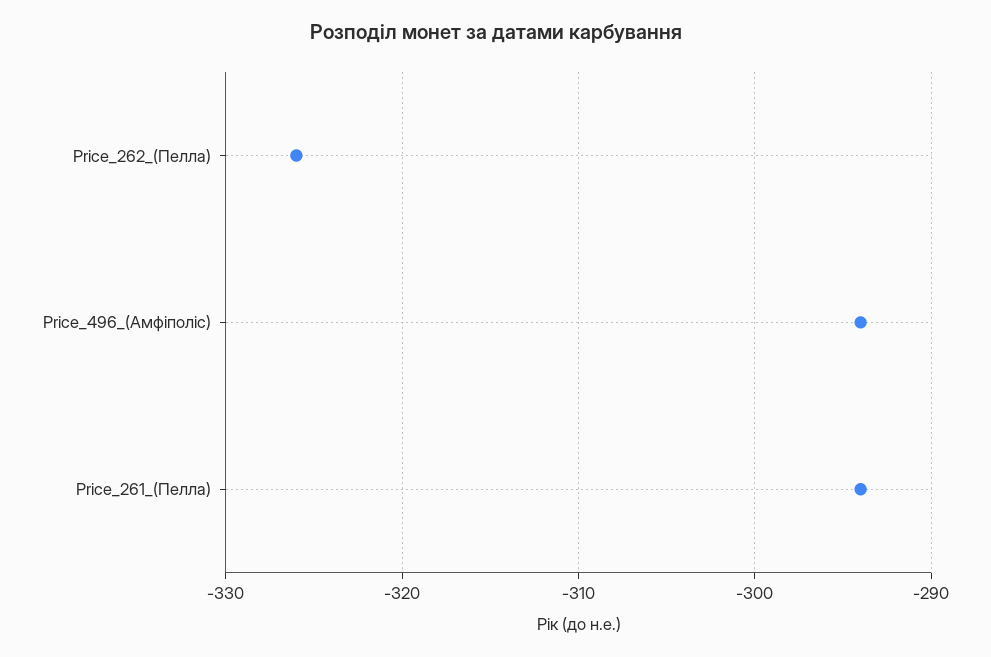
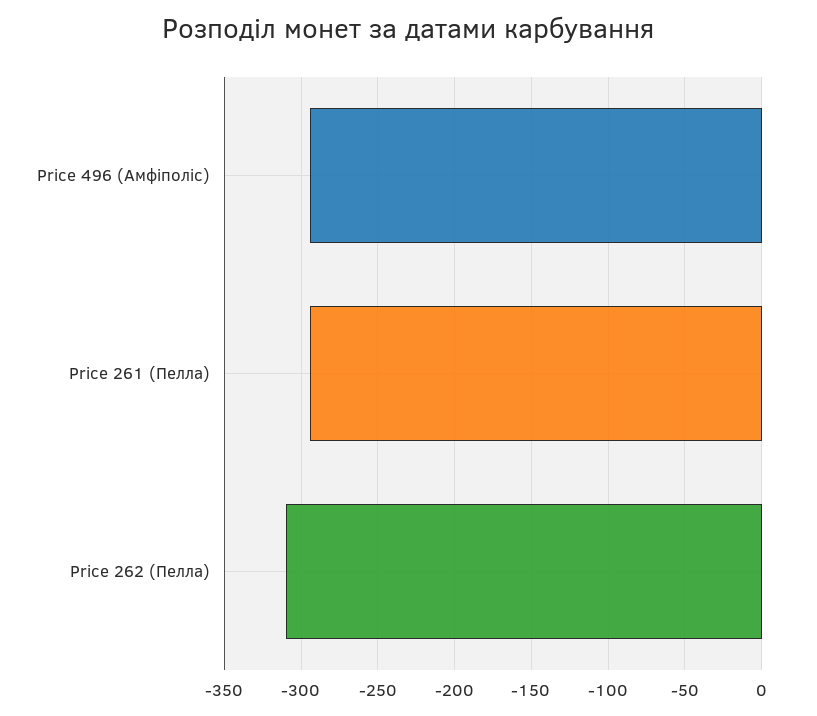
Price_262_(Пелла): -326 -> -310

